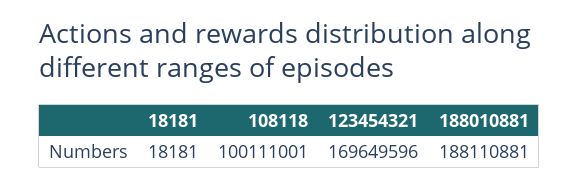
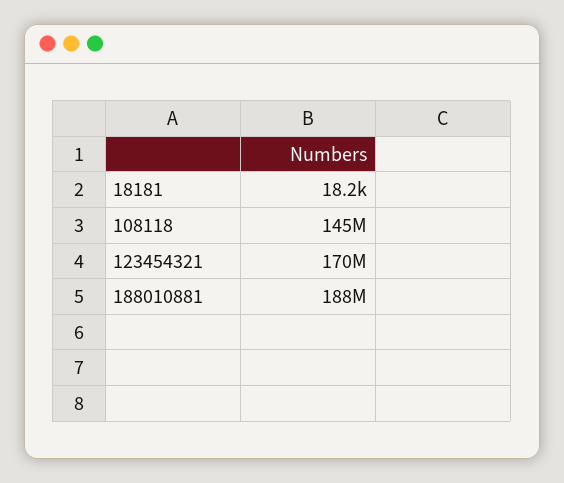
108118: 100111001 -> 145000000

